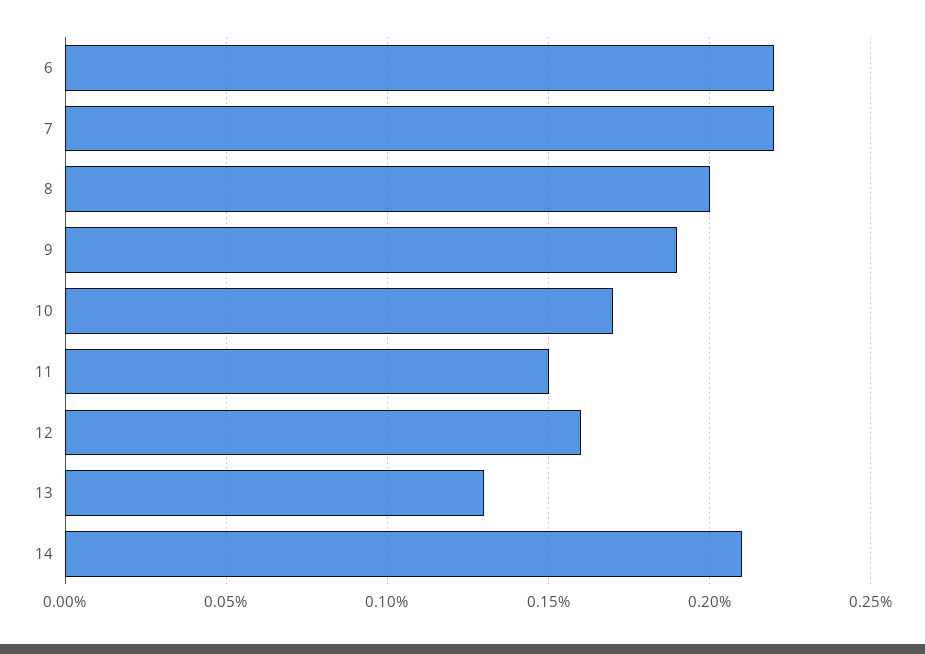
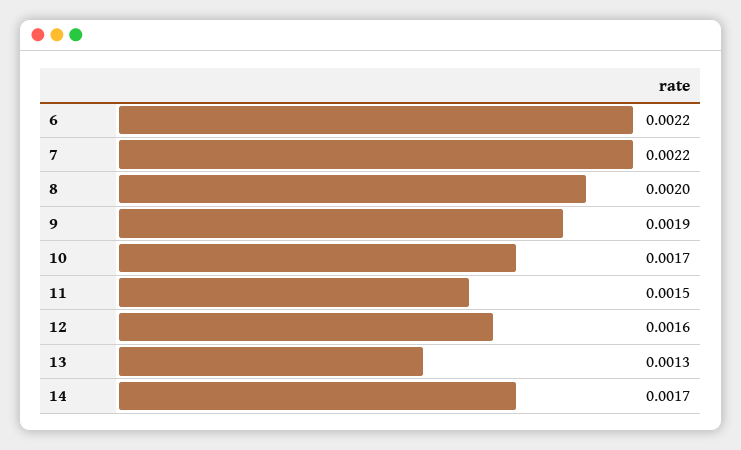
14: 0.0021 -> 0.0017

